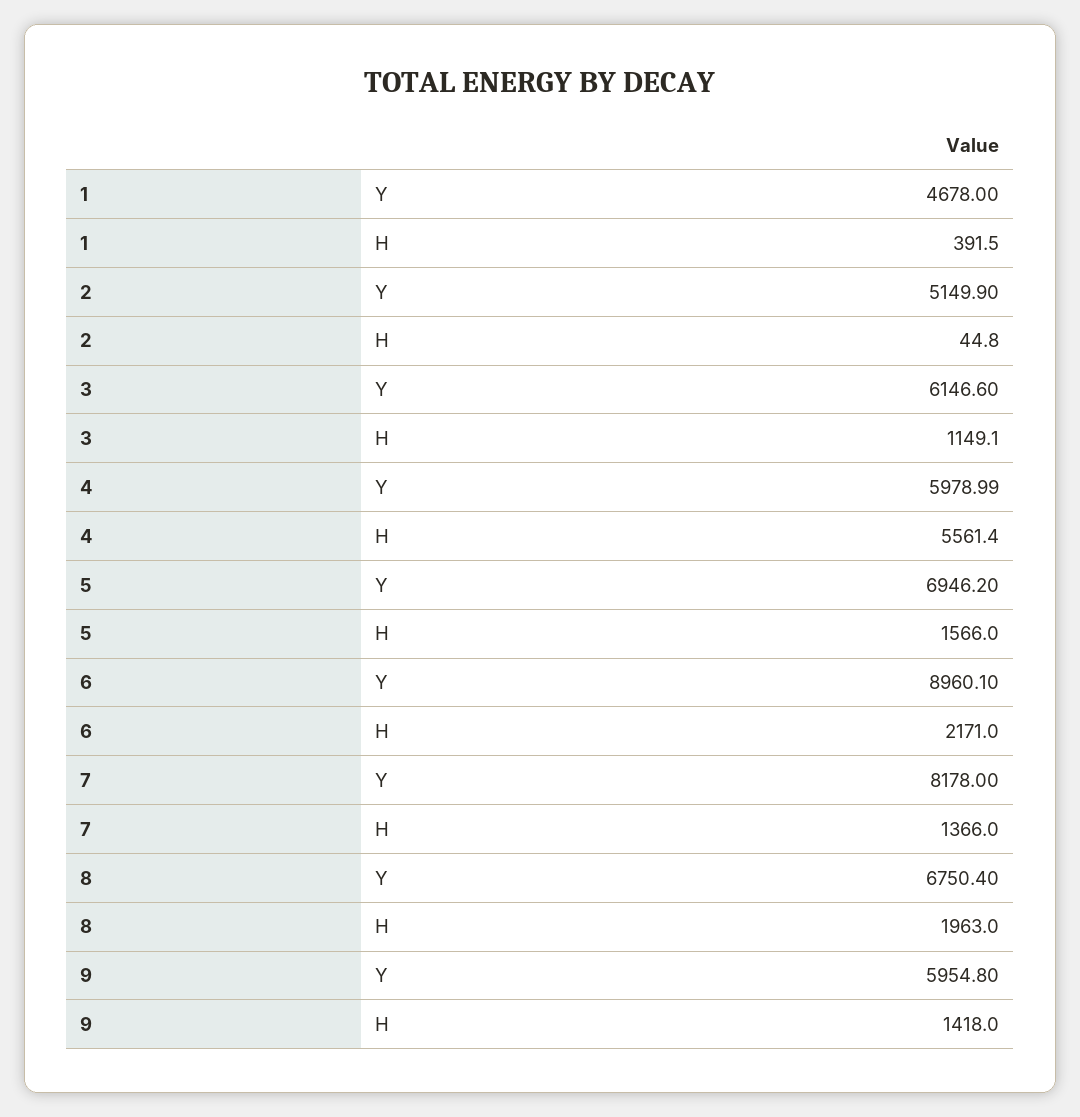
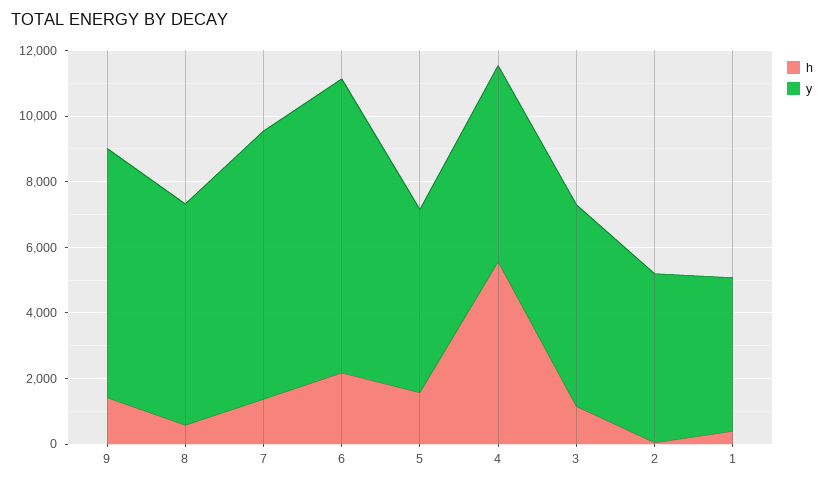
Y, 5: 6946.2 -> 5500
H, 8: 1963 -> 500
Y, 9: 5954.8 -> 7500

